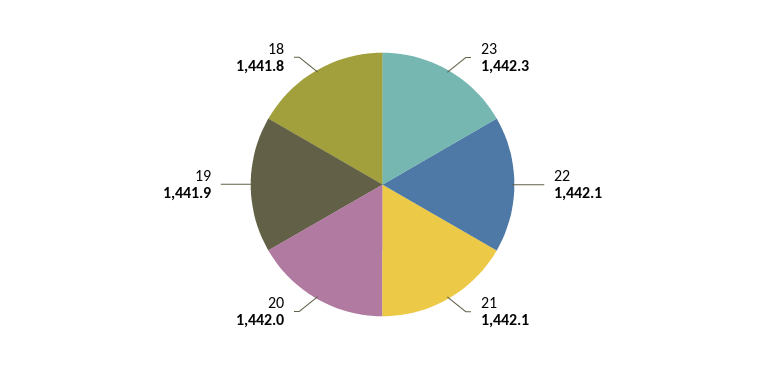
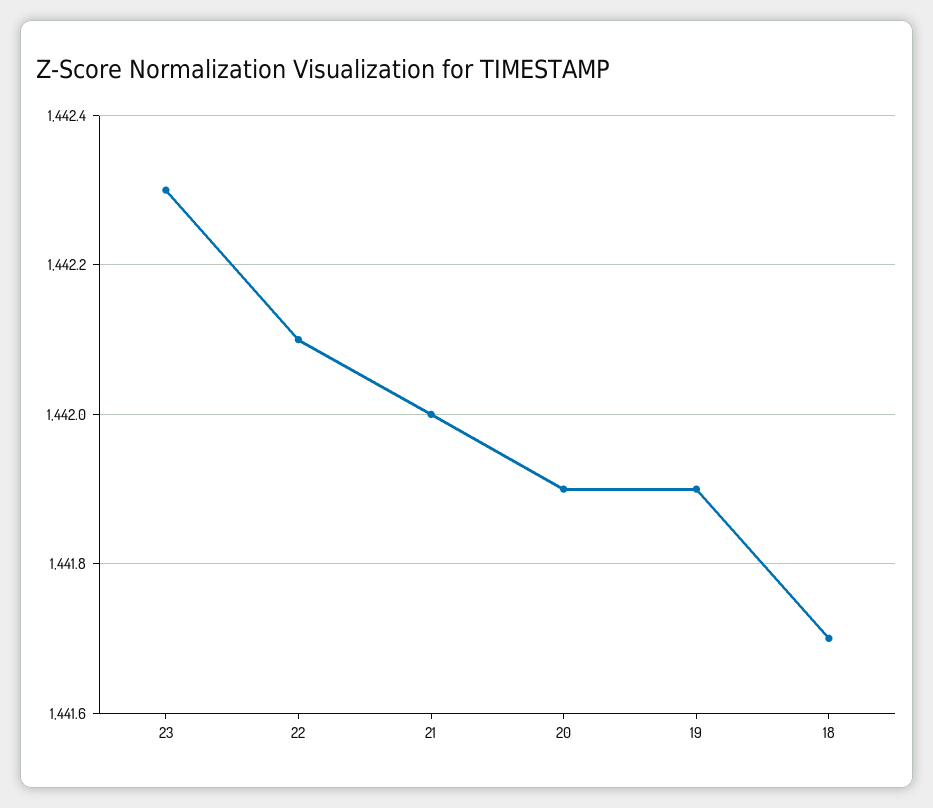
21: 1442.1 -> 1442
20: 1442 -> 1441.9
18: 1441.8 -> 1441.7

